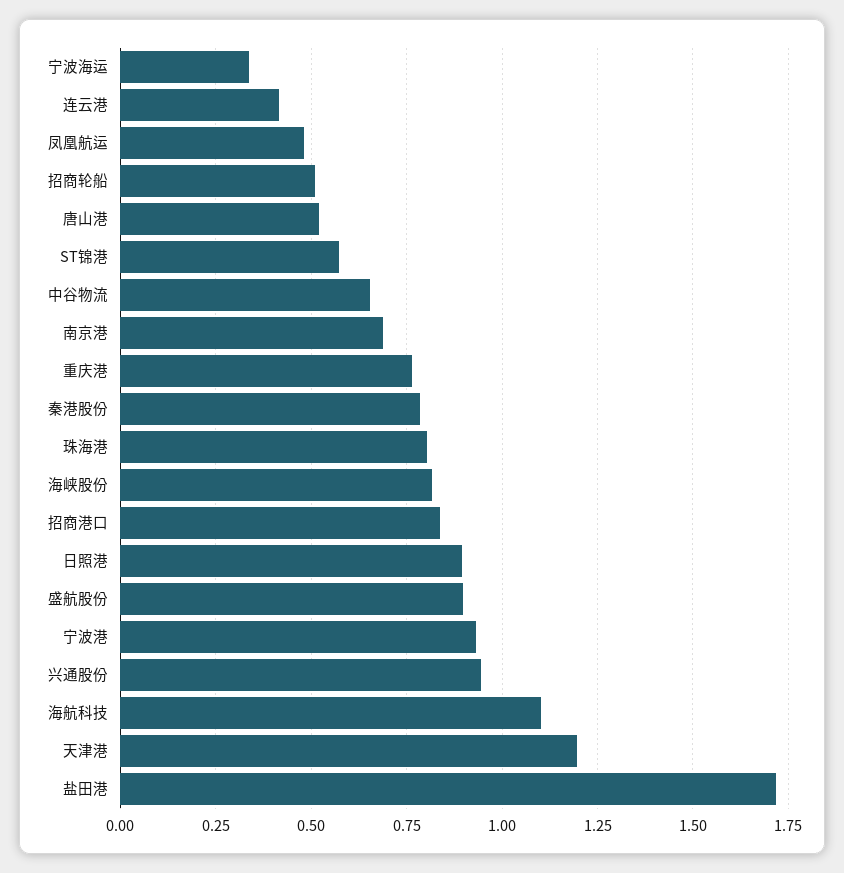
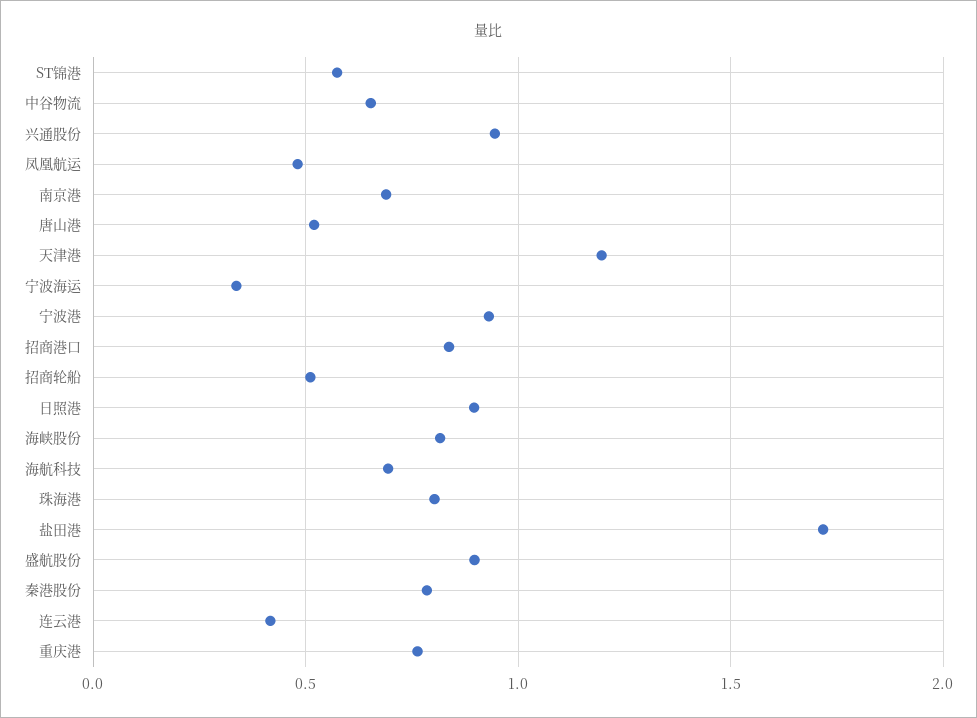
海航科技: 1.1 -> 0.7

